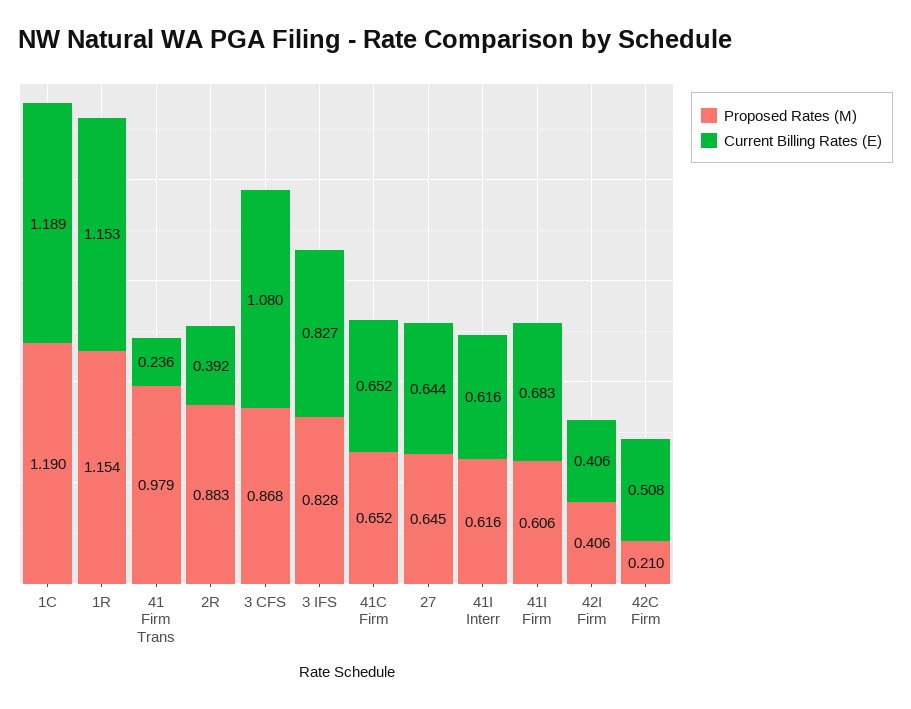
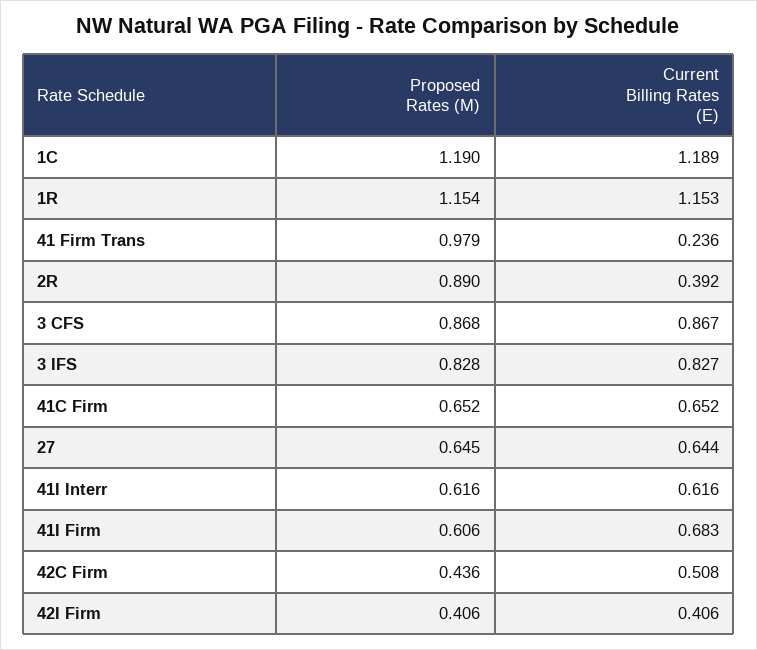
Proposed Rates (M), 2R: 0.883 -> 0.89
Current Billing Rates (E), 3 CFS: 1.08 -> 0.867
Proposed Rates (M), 42C Firm: 0.21 -> 0.436

